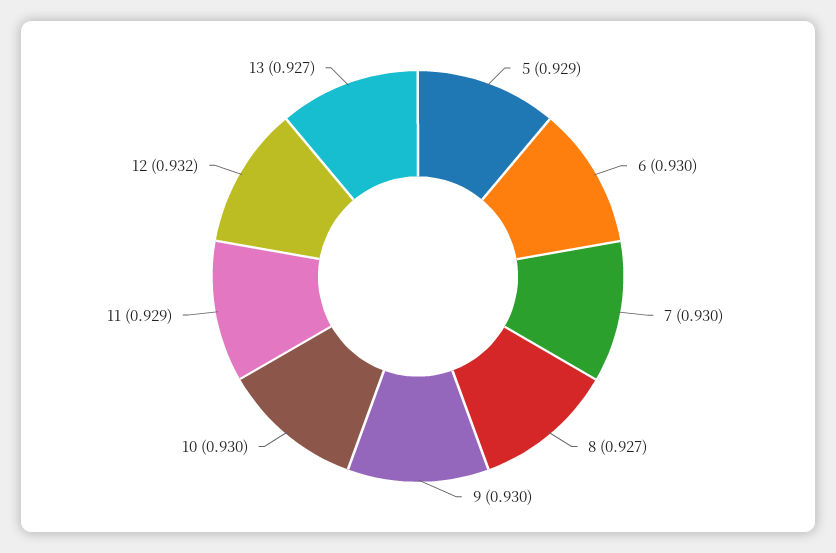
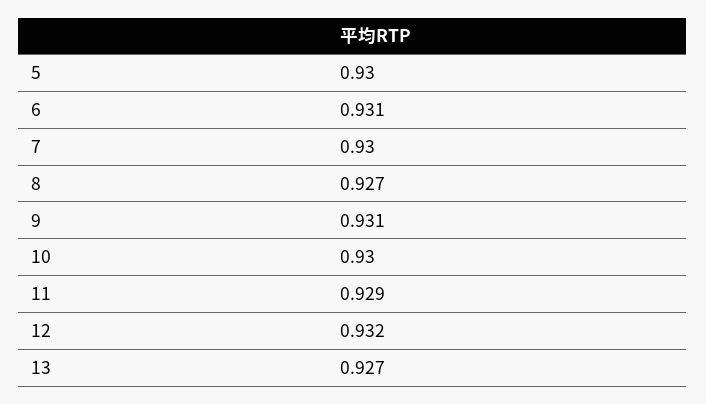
5: 0.929 -> 0.93
6: 0.93 -> 0.931
9: 0.93 -> 0.931

